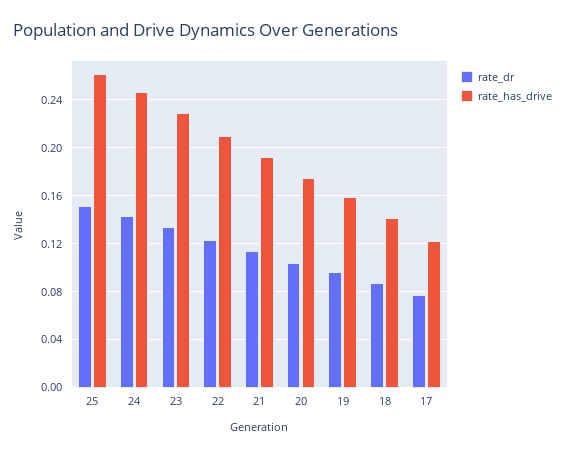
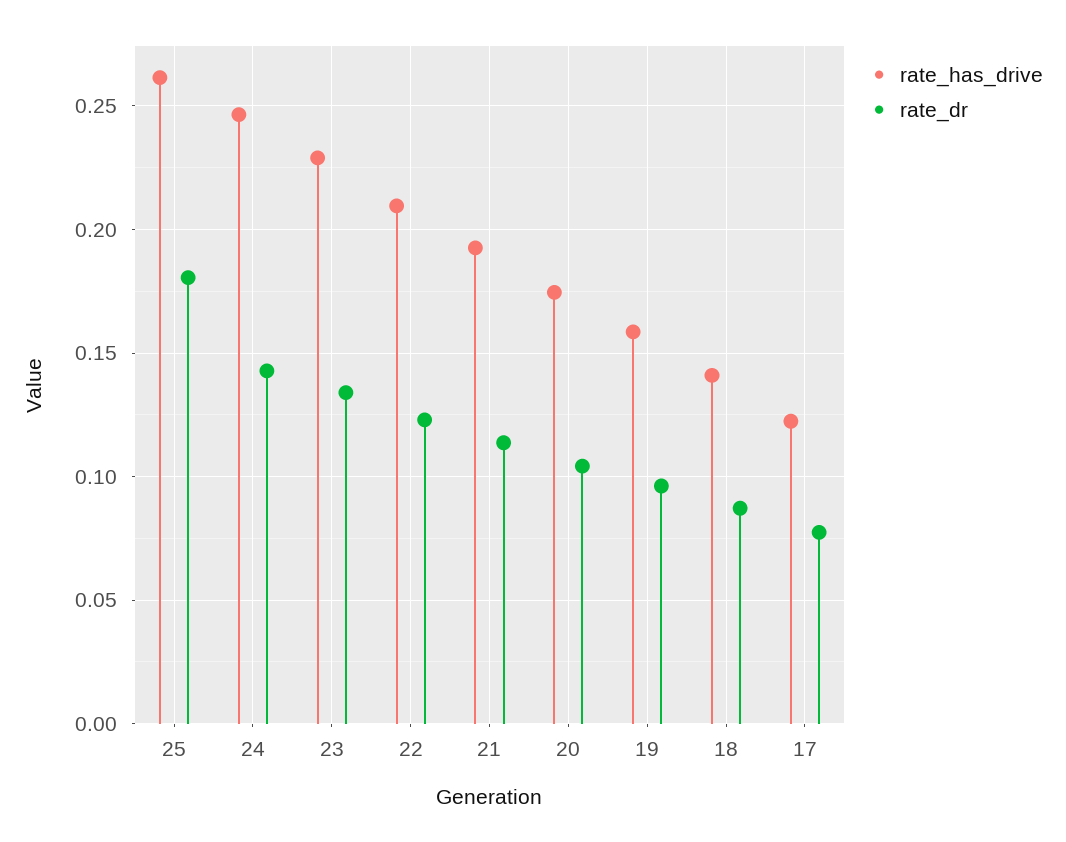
rate_dr, 25: 0.15 -> 0.18

